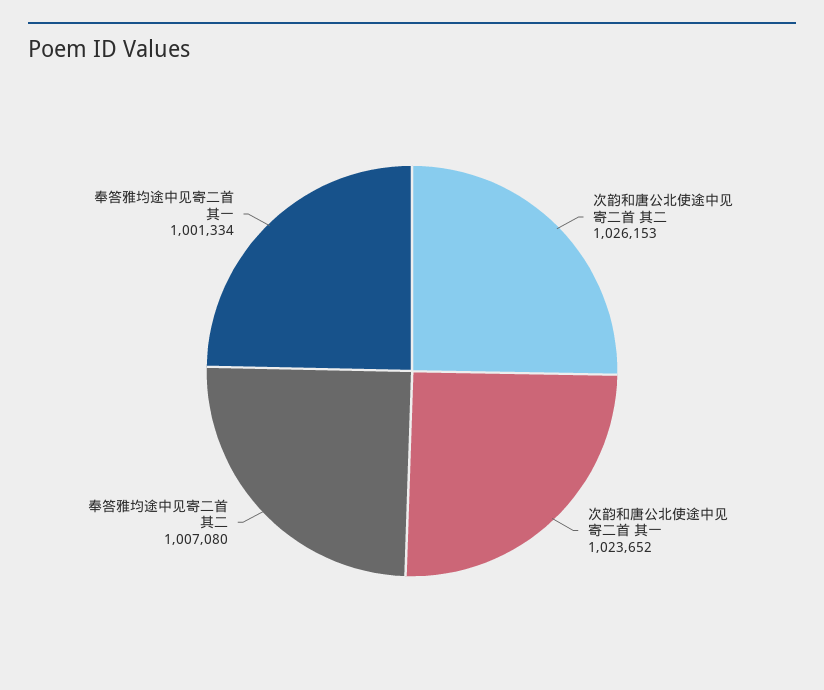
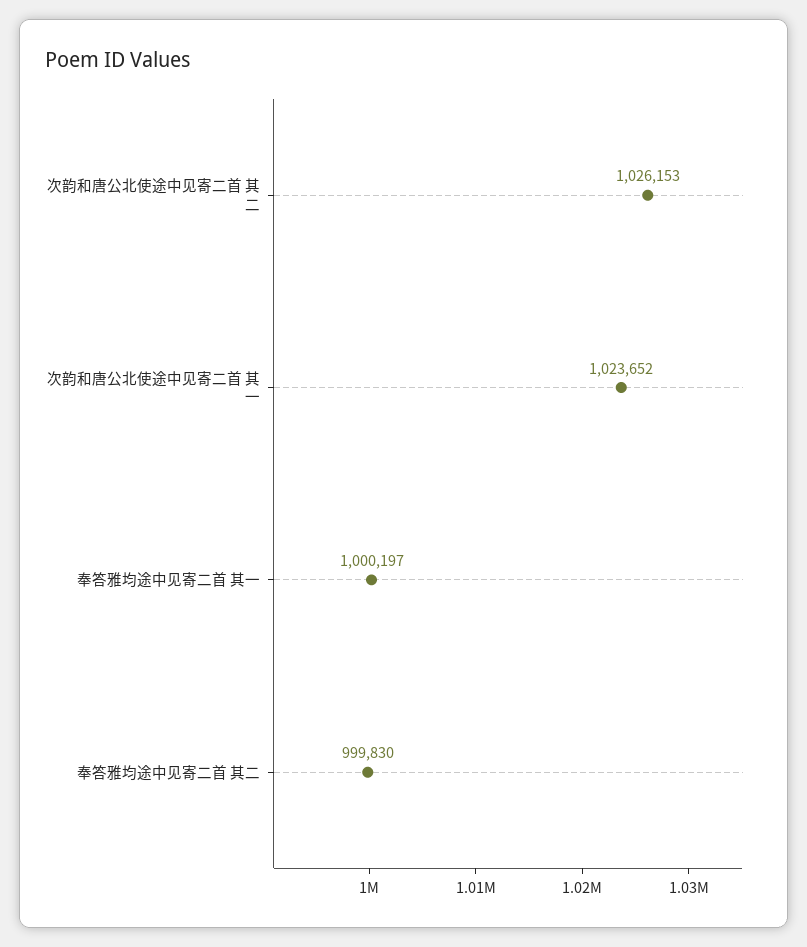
奉答雅均途中见寄二首 其二: 1007080 -> 999830
奉答雅均途中见寄二首 其一: 1001334 -> 1000197

